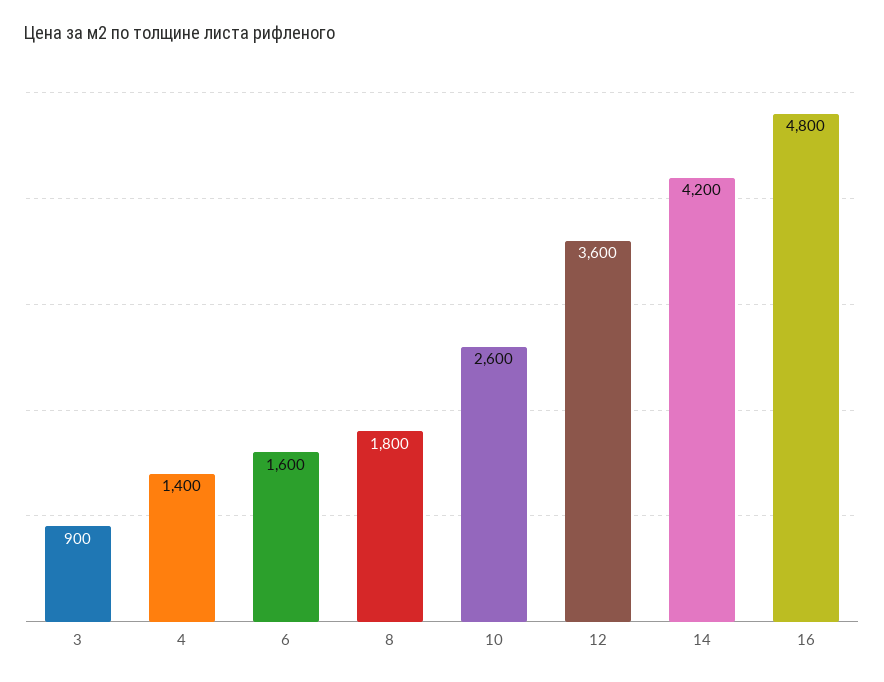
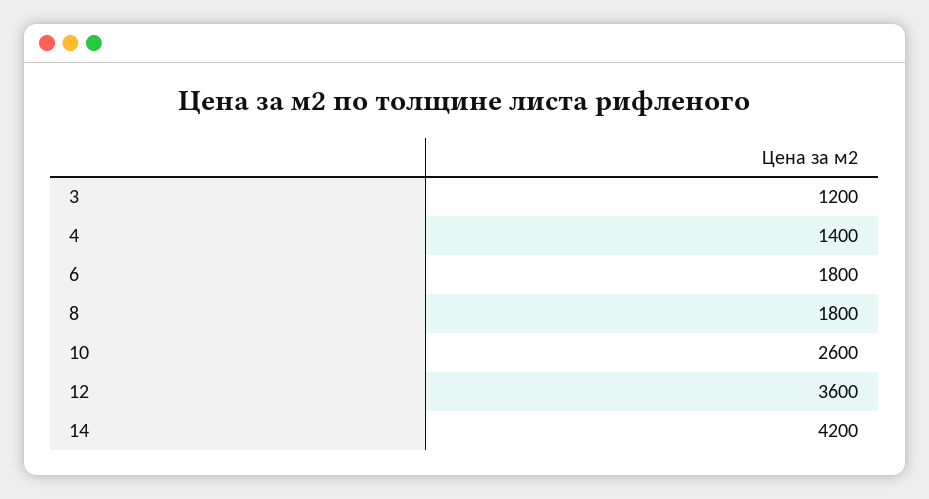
3: 900 -> 1200
6: 1600 -> 1800
16: 4800 -> none

